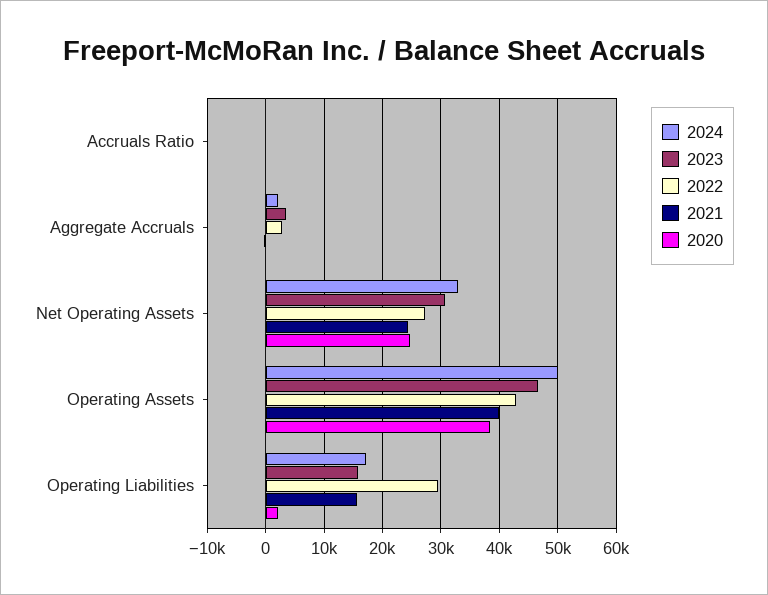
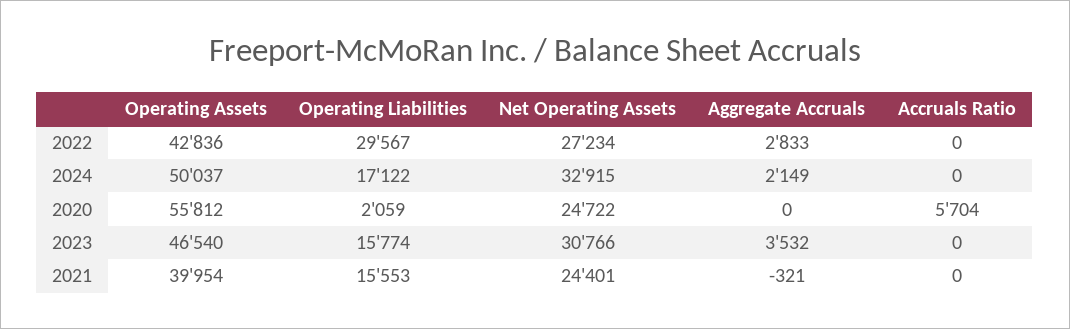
2020, Accruals Ratio: 0 -> 5704
2020, Operating Assets: 38000 -> 55812

